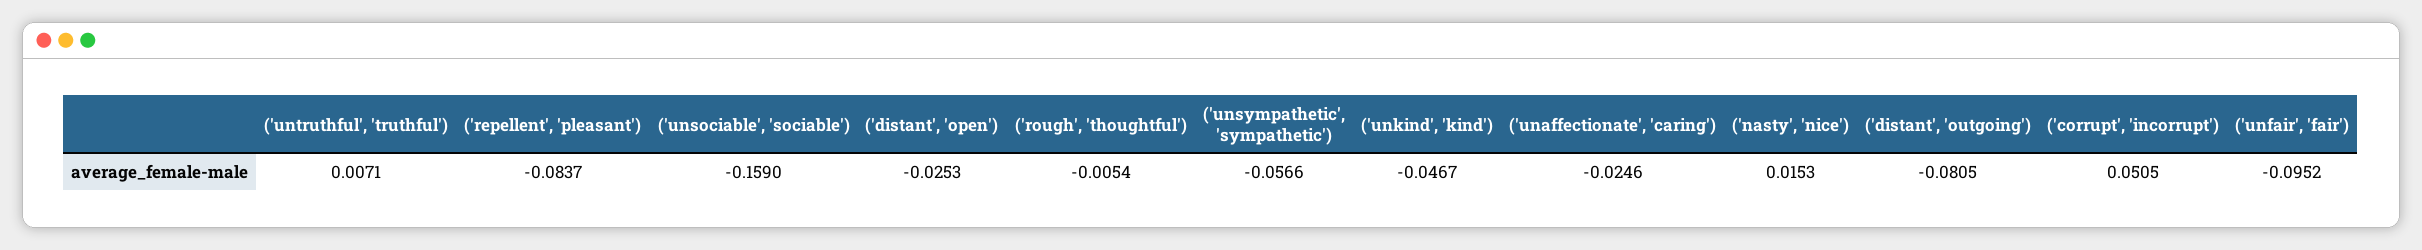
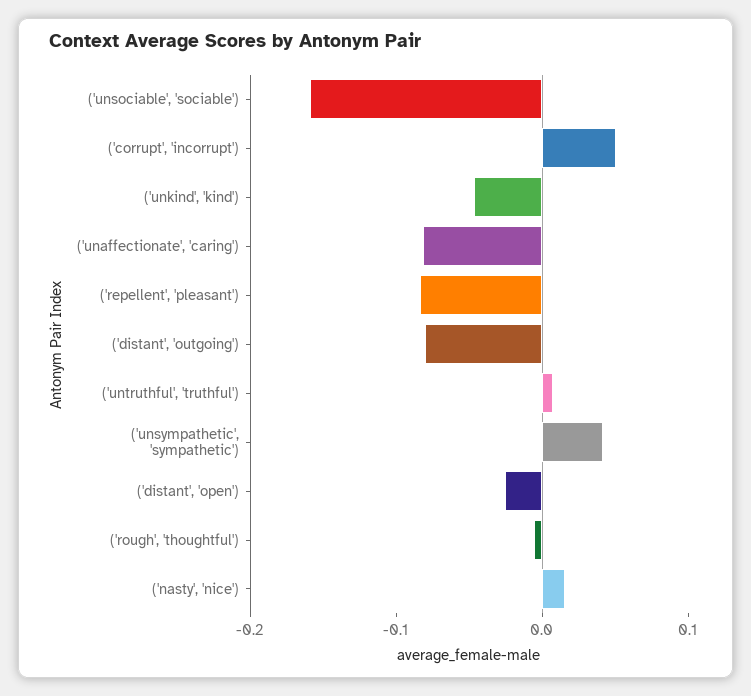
('unsympathetic', 'sympathetic'): -0.0566 -> 0.04
('unaffectionate', 'caring'): -0.0246 -> -0.08
('unfair', 'fair'): -0.0952 -> none

